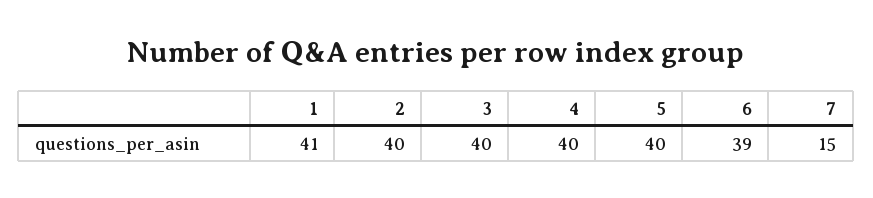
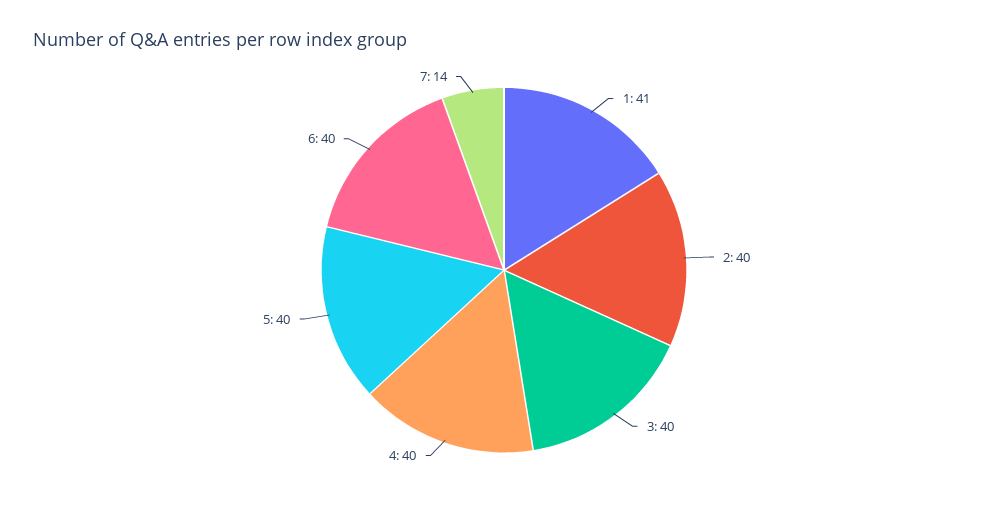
6: 39 -> 40
7: 15 -> 14

